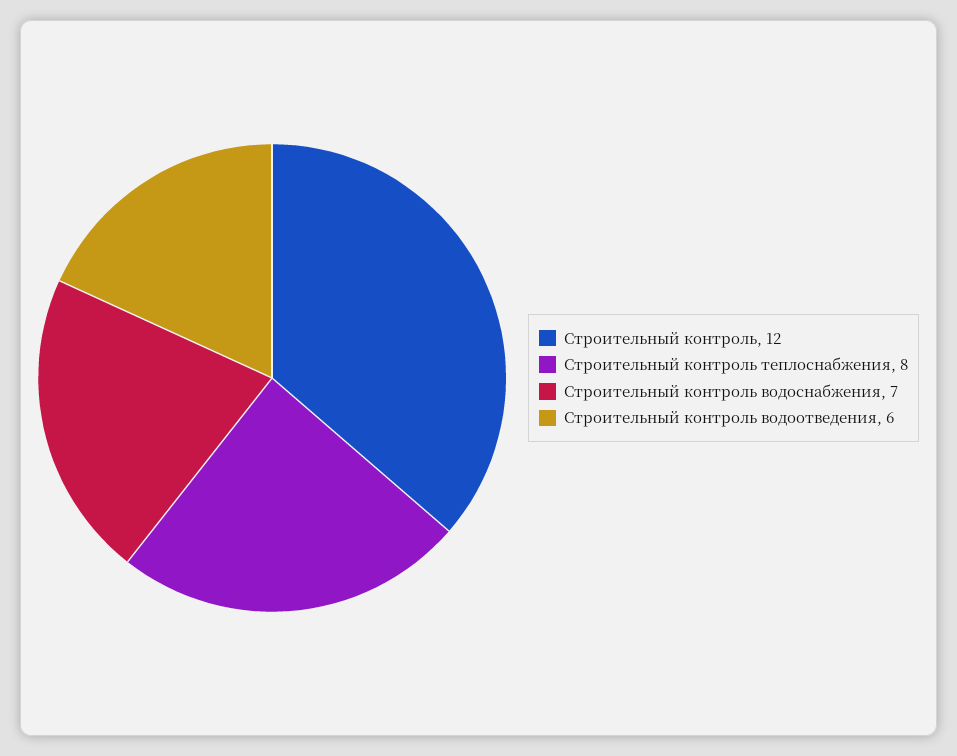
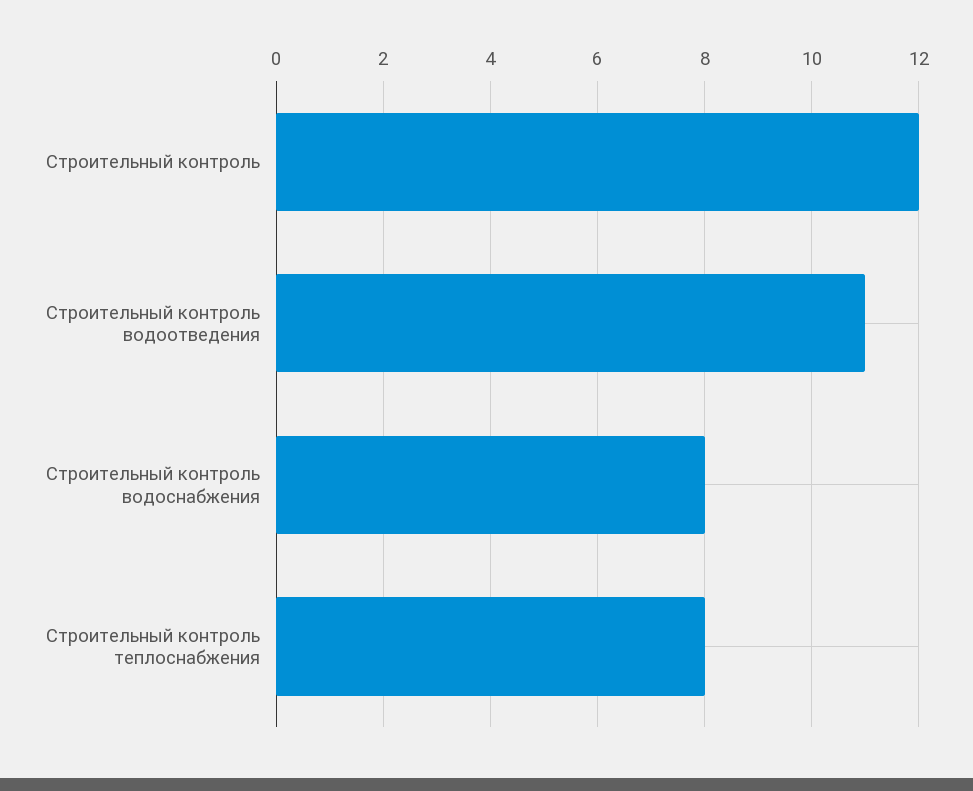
Строительный контроль водоснабжения: 7 -> 8
Строительный контроль водоотведения: 6 -> 11

